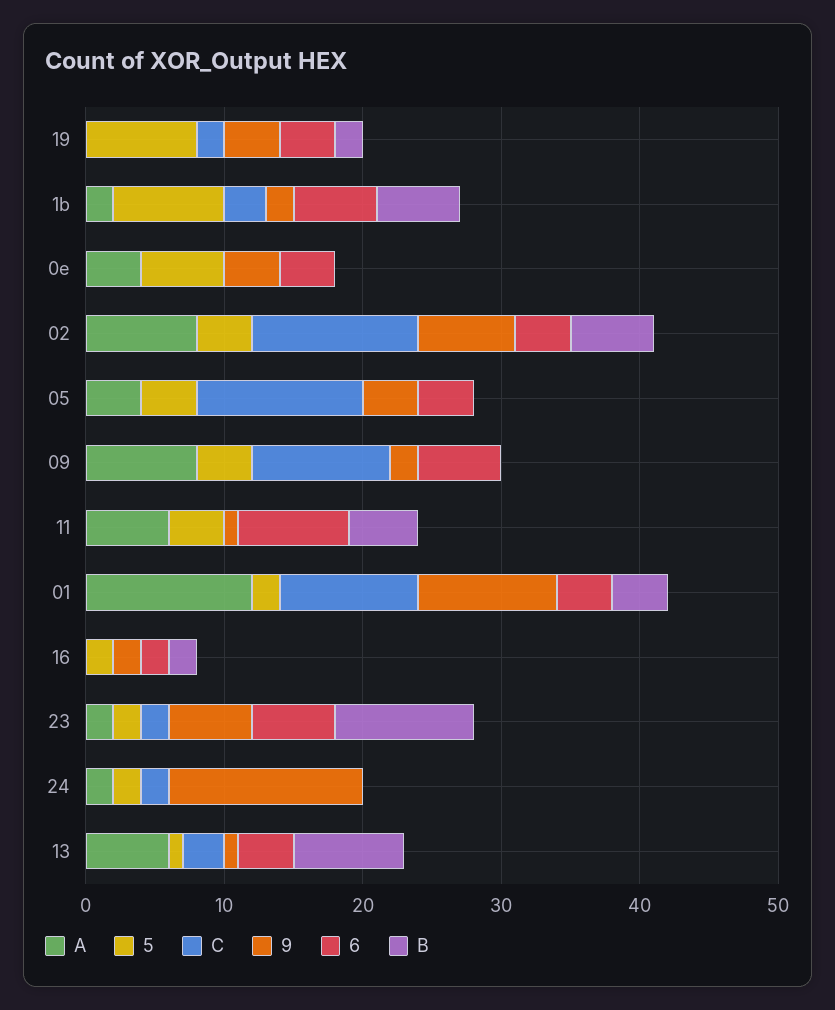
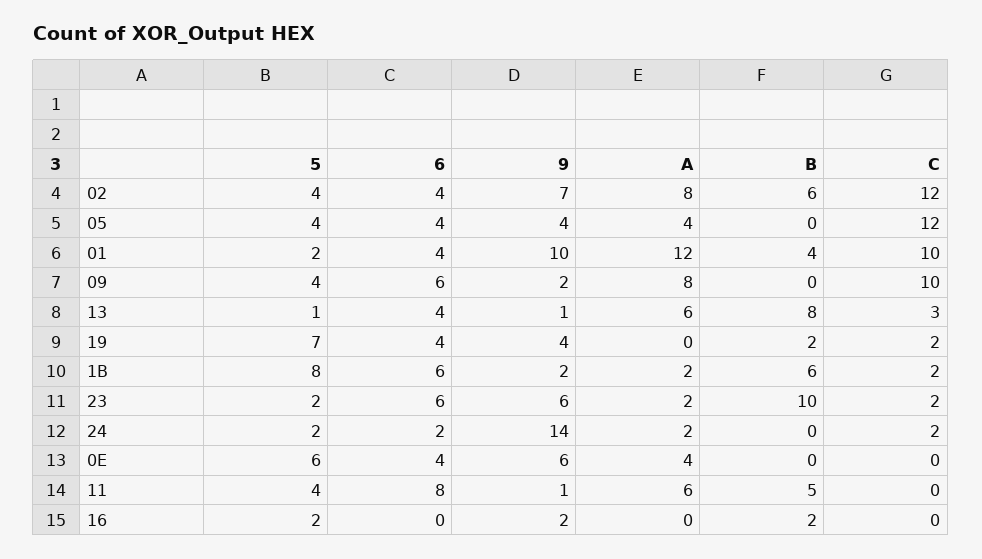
5, 19: 8 -> 7
C, 1b: 3 -> 2
9, 0e: 4 -> 6
6, 16: 2 -> 0
6, 24: 0 -> 2

